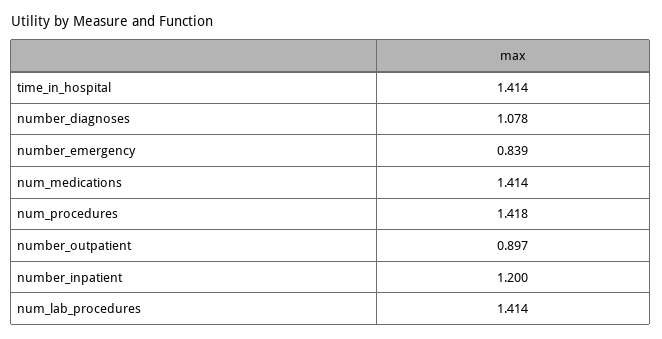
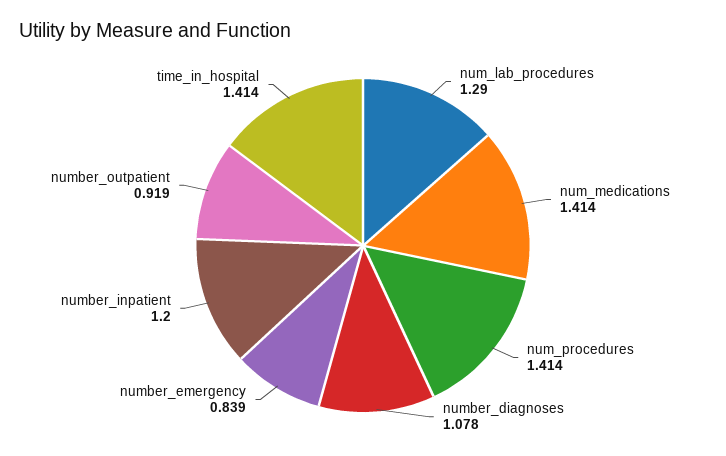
num_procedures: 1.418 -> 1.414
number_outpatient: 0.897 -> 0.919
num_lab_procedures: 1.414 -> 1.29

